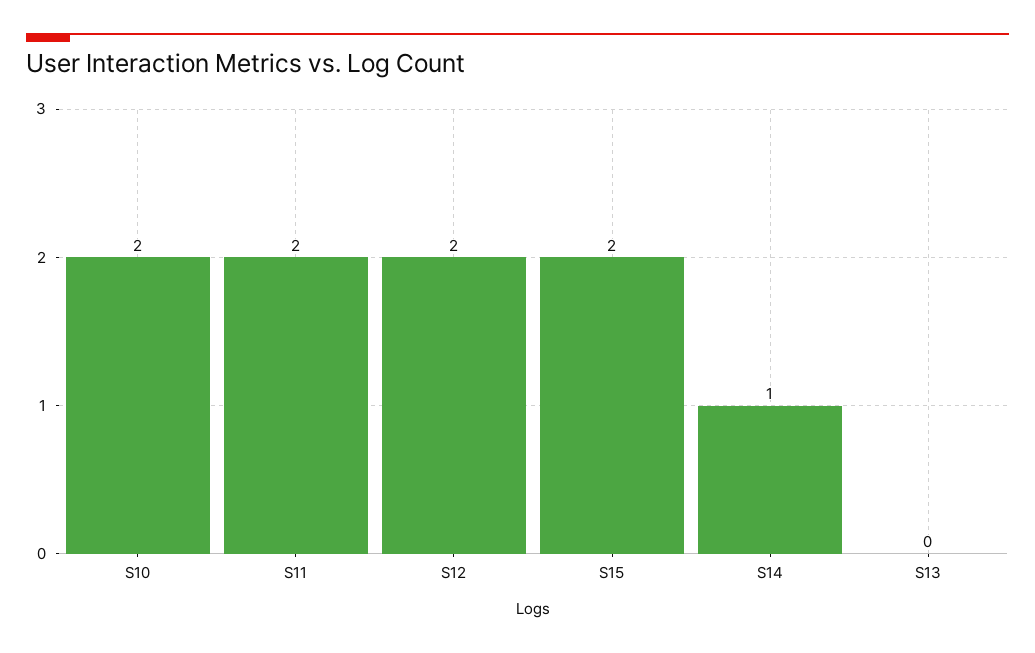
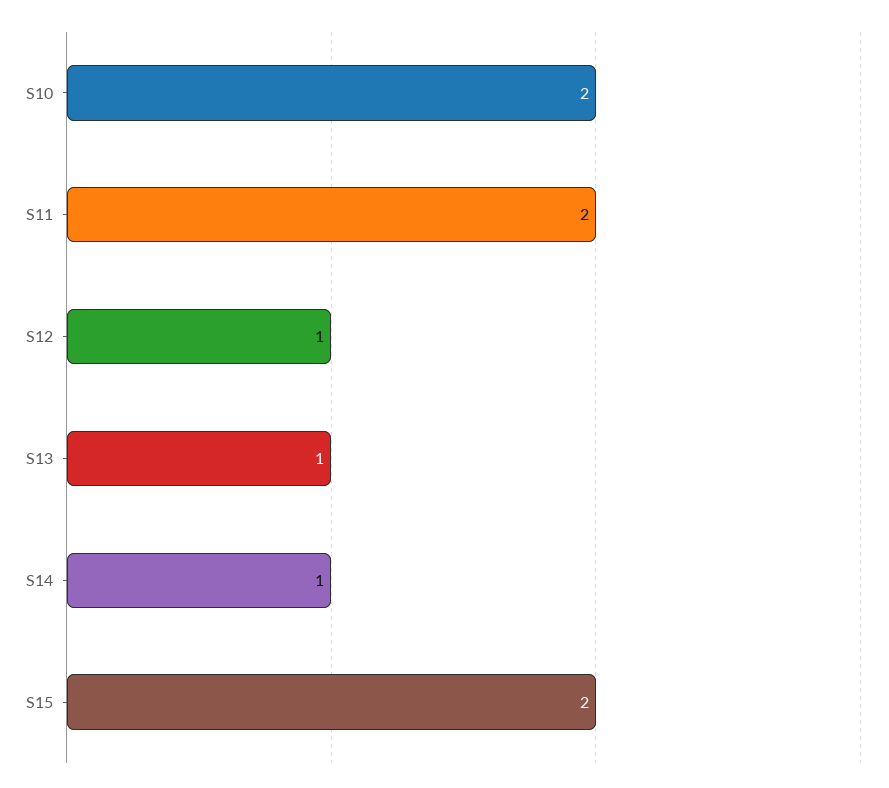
S12: 2 -> 1
S13: 0 -> 1

